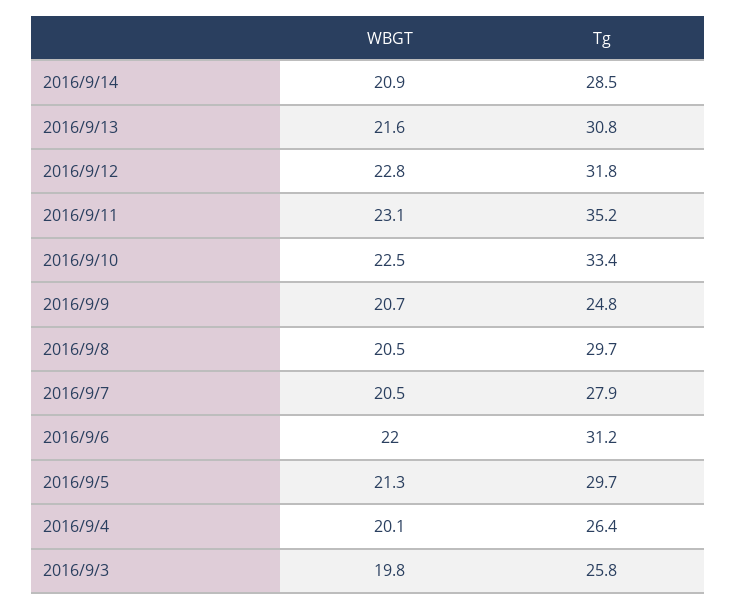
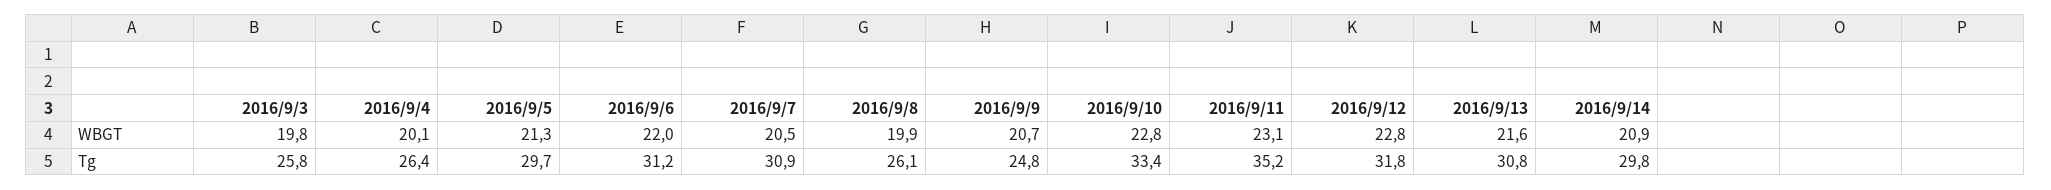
Tg, 2016/9/14: 28.5 -> 29.8
WBGT, 2016/9/10: 22.5 -> 22.8
WBGT, 2016/9/8: 20.5 -> 19.9
Tg, 2016/9/8: 29.7 -> 26.1
Tg, 2016/9/7: 27.9 -> 30.9

